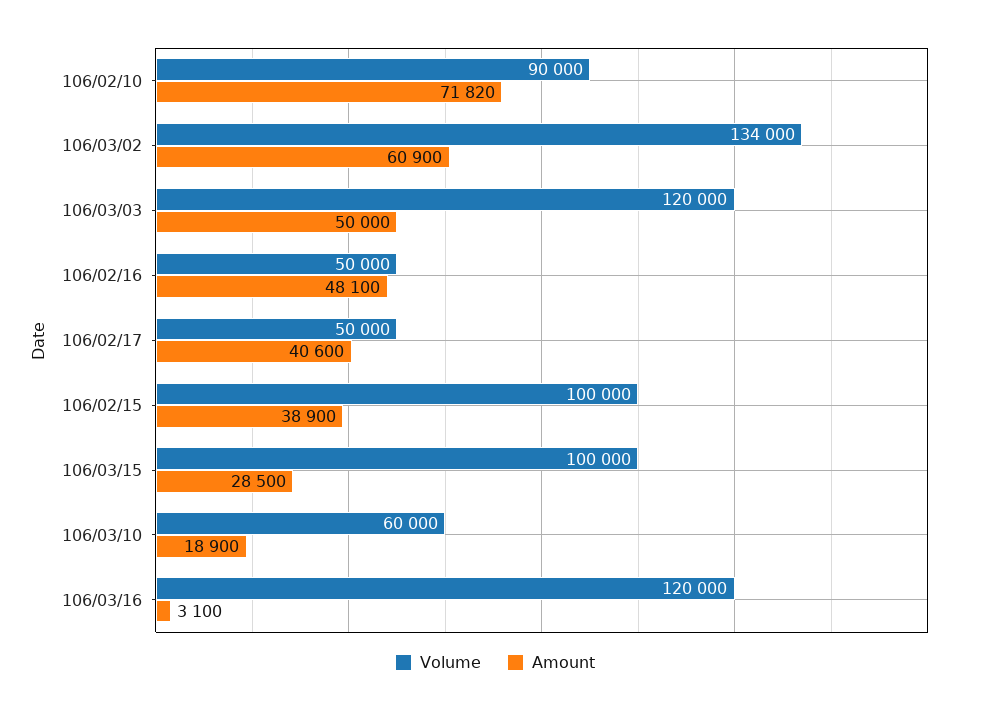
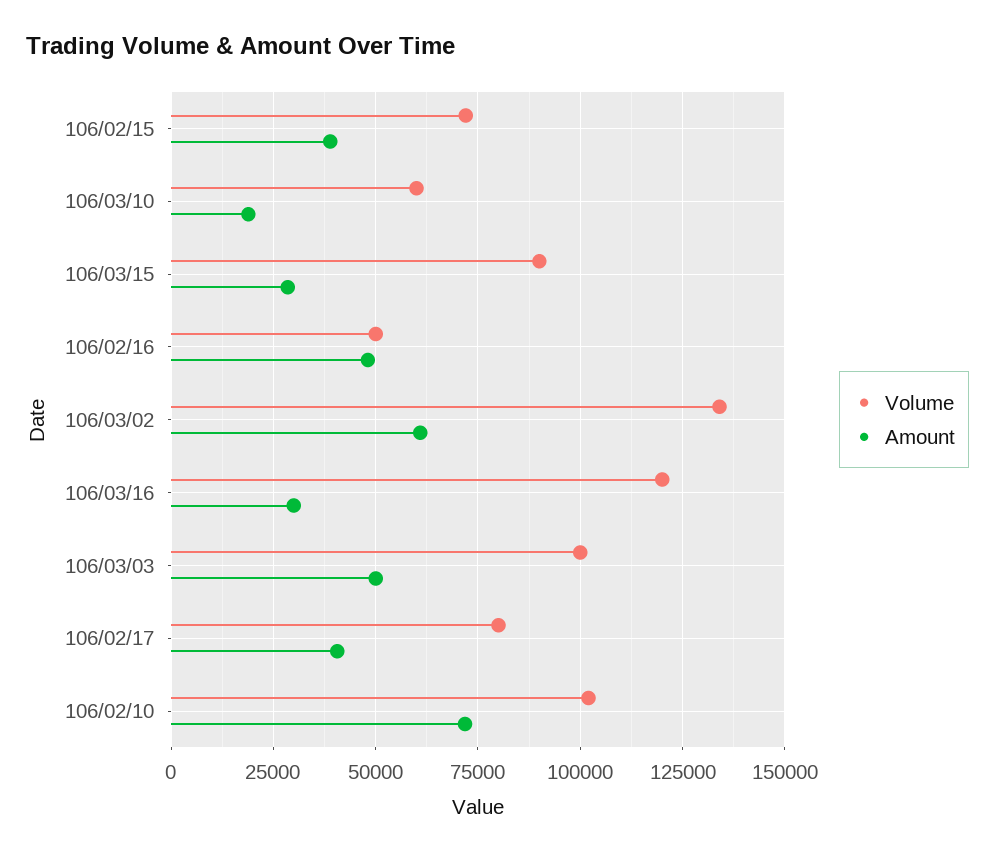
Volume, 106/02/10: 90000 -> 102500
Volume, 106/03/03: 120000 -> 100000
Volume, 106/02/17: 50000 -> 80000
Volume, 106/02/15: 100000 -> 72500
Volume, 106/03/15: 100000 -> 90000
Amount, 106/03/16: 3100 -> 30000

